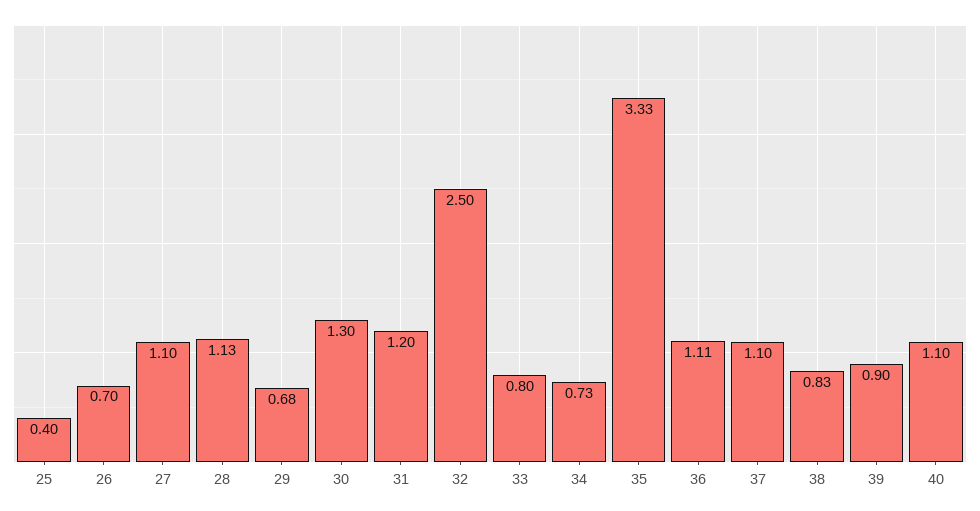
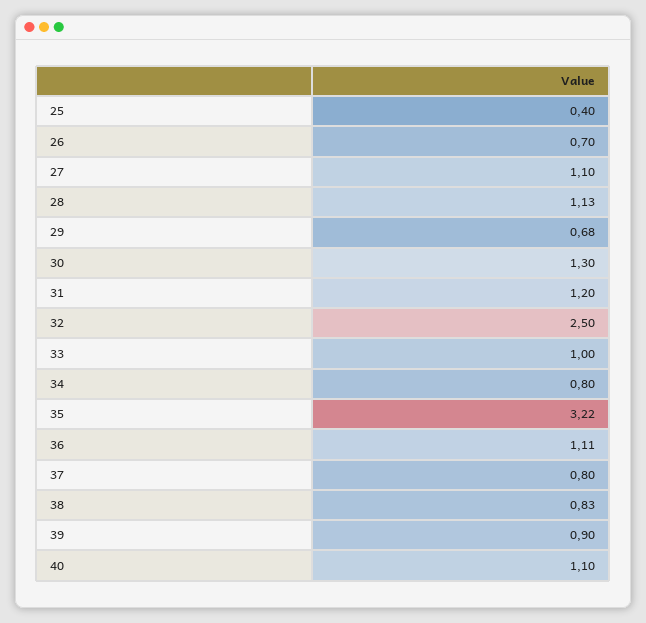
33: 0.8 -> 1
34: 0.73 -> 0.8
35: 3.33 -> 3.22
37: 1.1 -> 0.8

